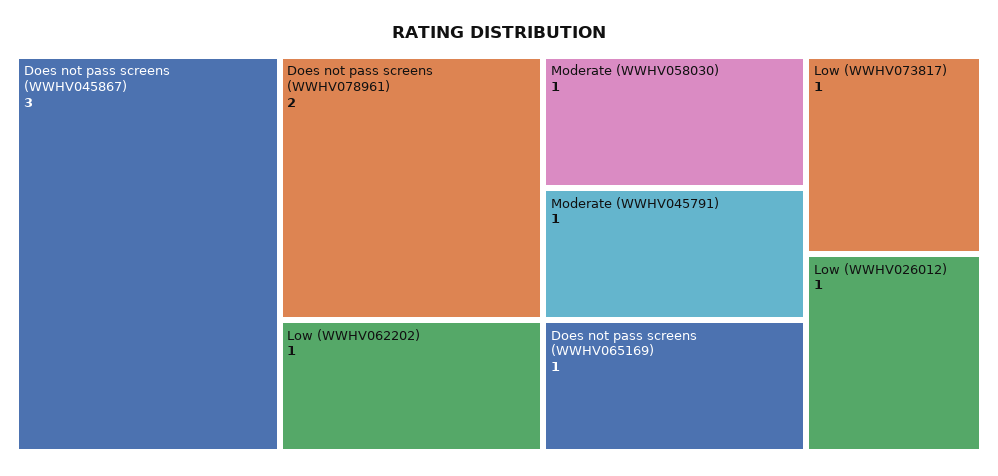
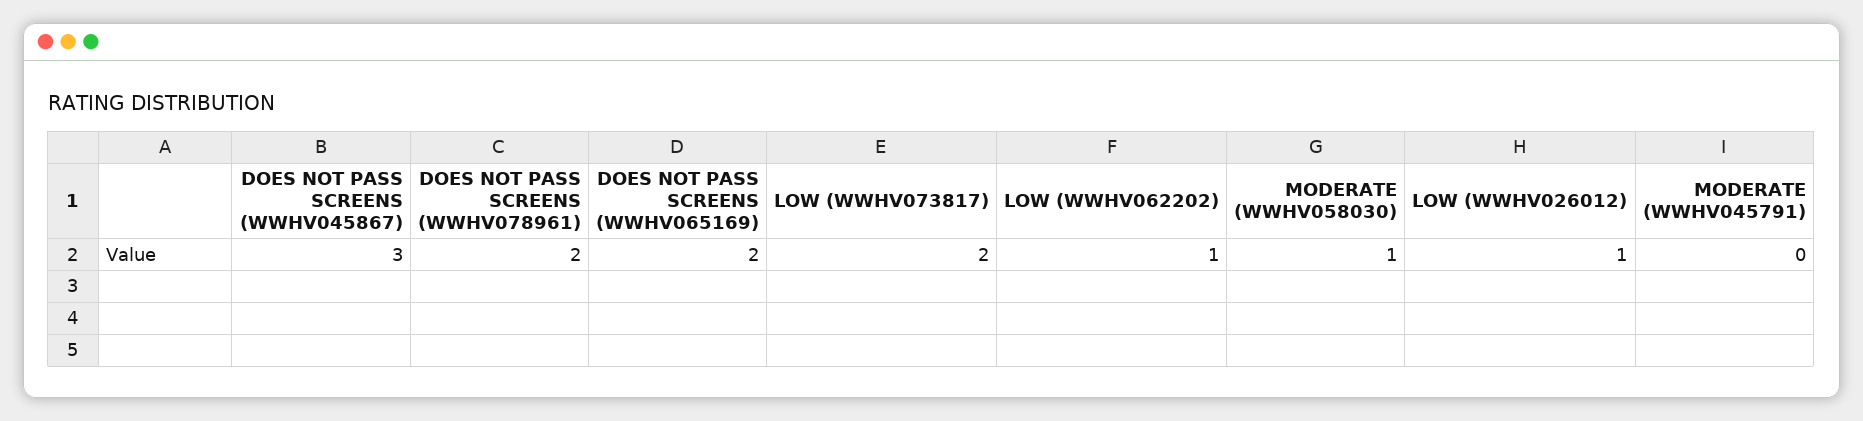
Moderate (WWHV045791): 1 -> 0
Does not pass screens (WWHV065169): 1 -> 2
Low (WWHV073817): 1 -> 2

